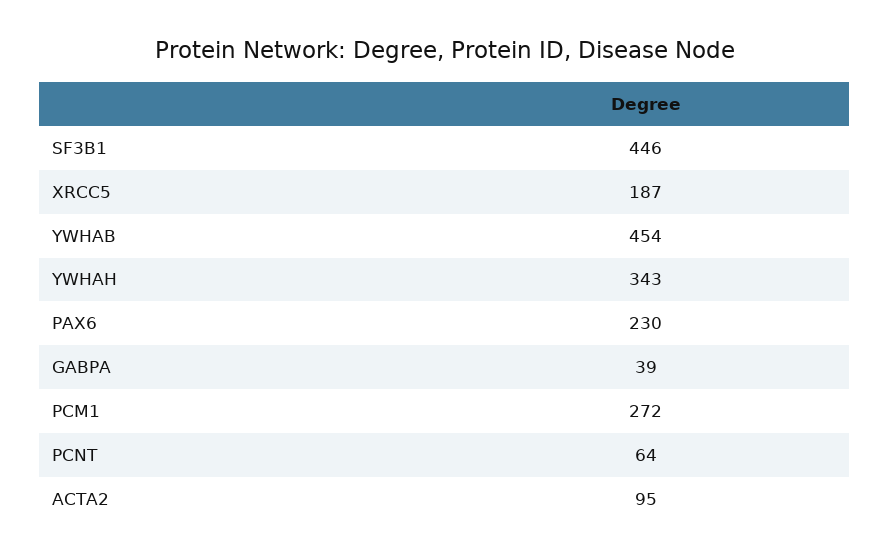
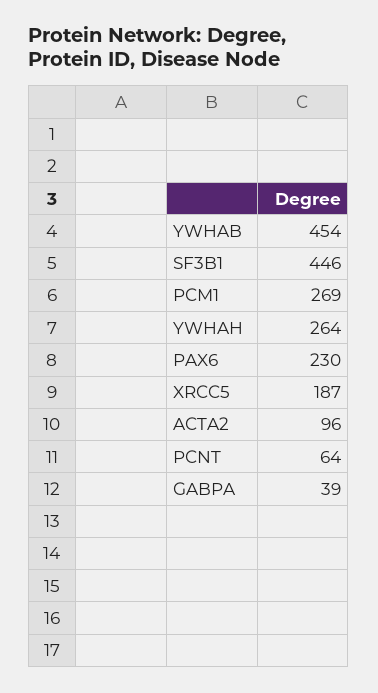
YWHAH: 343 -> 264
PCM1: 272 -> 269
ACTA2: 95 -> 96

